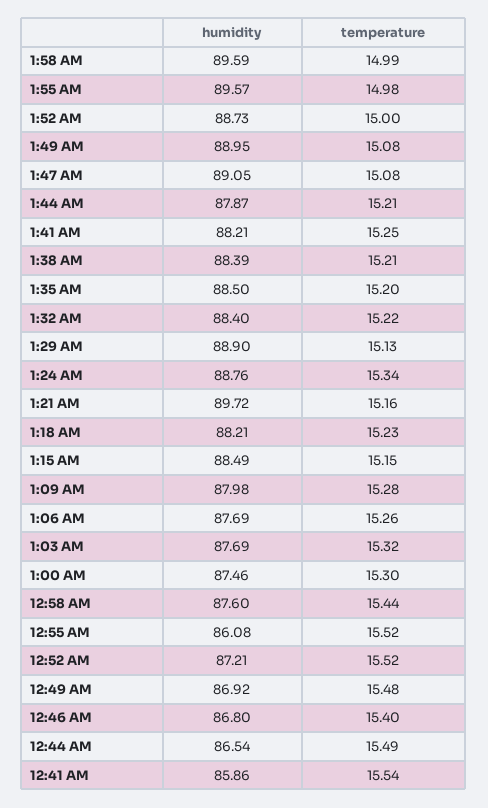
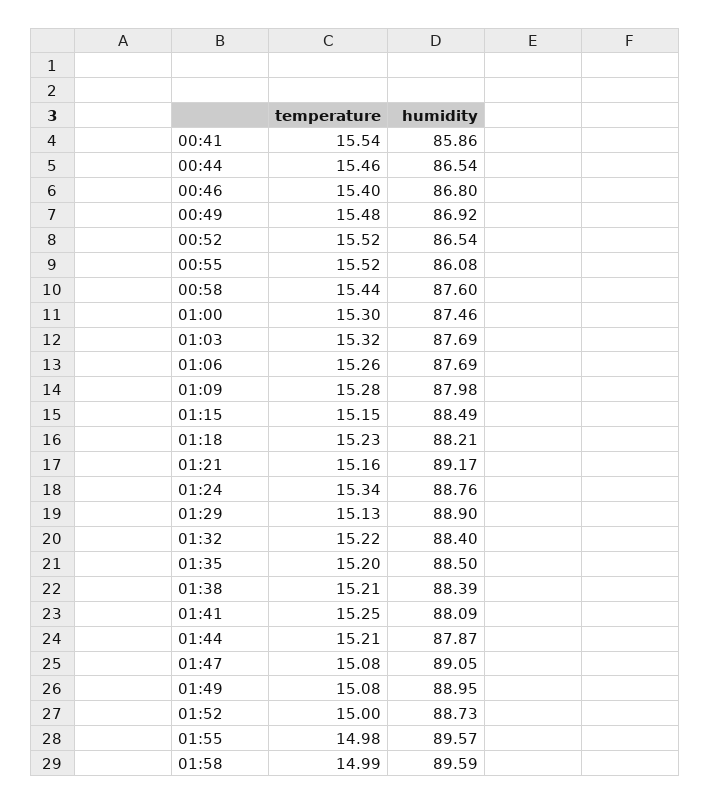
humidity, 1:41 AM: 88.21 -> 88.09
humidity, 1:21 AM: 89.72 -> 89.17
humidity, 12:52 AM: 87.21 -> 86.54
temperature, 12:44 AM: 15.49 -> 15.46

